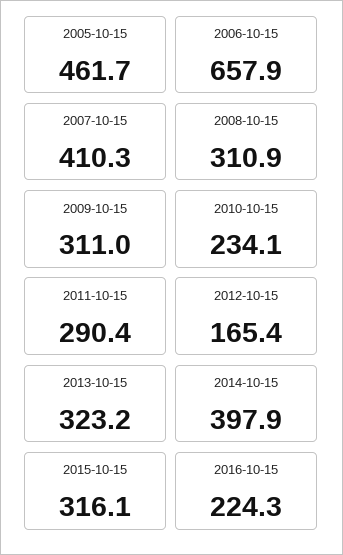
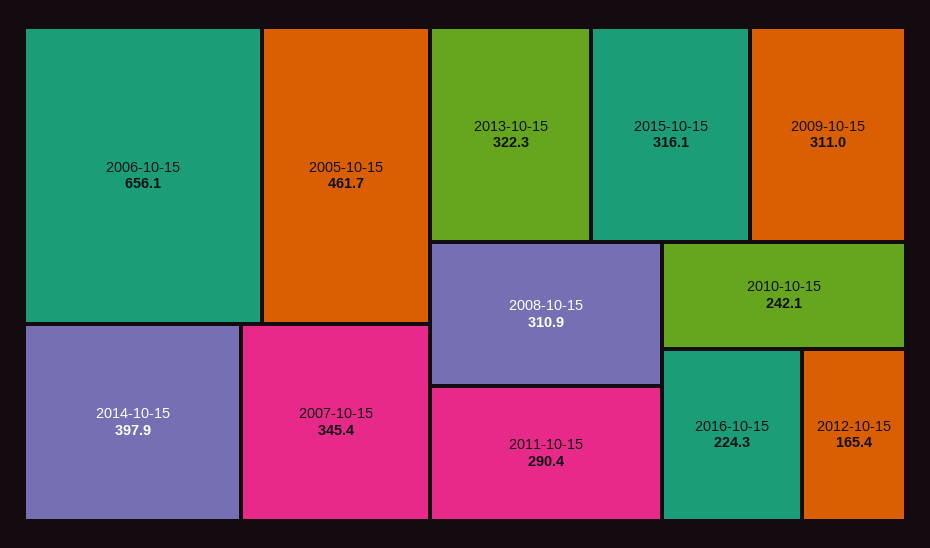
2006-10-15: 657.9 -> 656.1
2007-10-15: 410.3 -> 345.4
2010-10-15: 234.1 -> 242.1
2013-10-15: 323.2 -> 322.3

